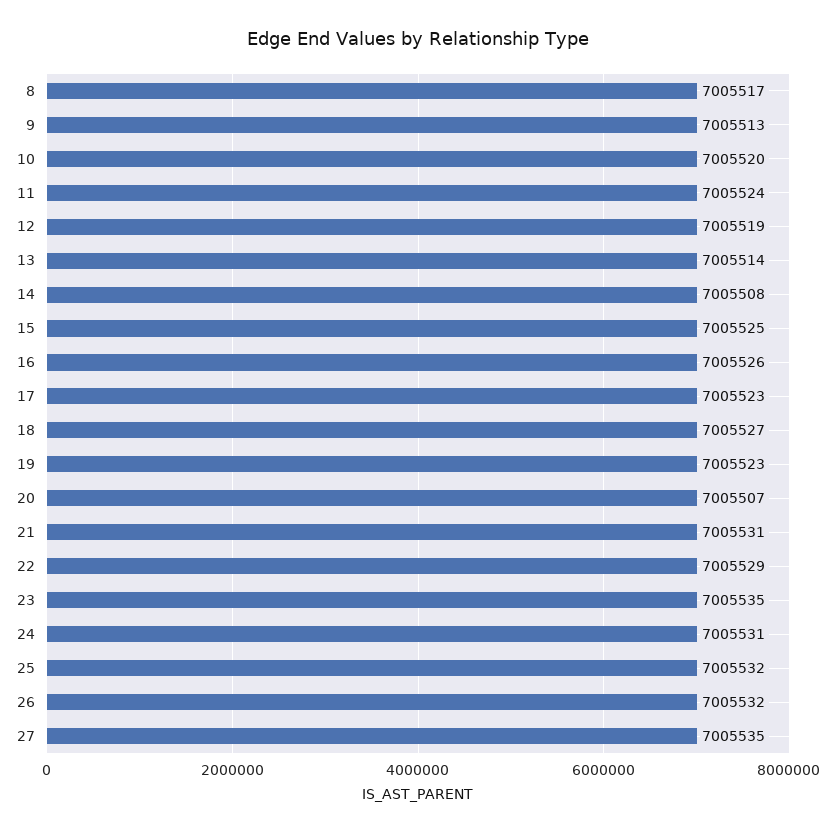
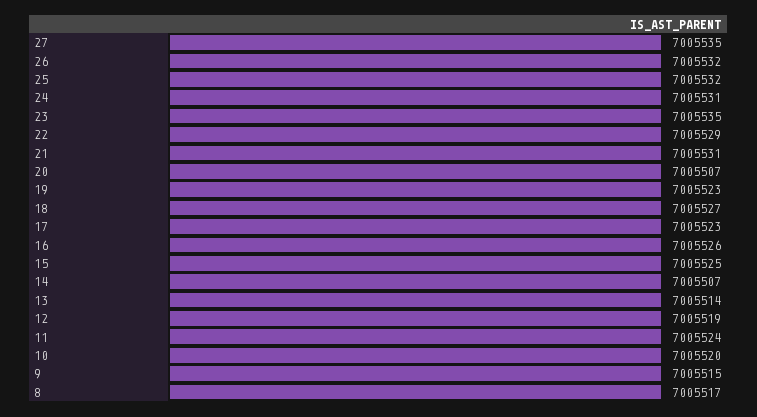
9: 7005513 -> 7005515
14: 7005508 -> 7005507

